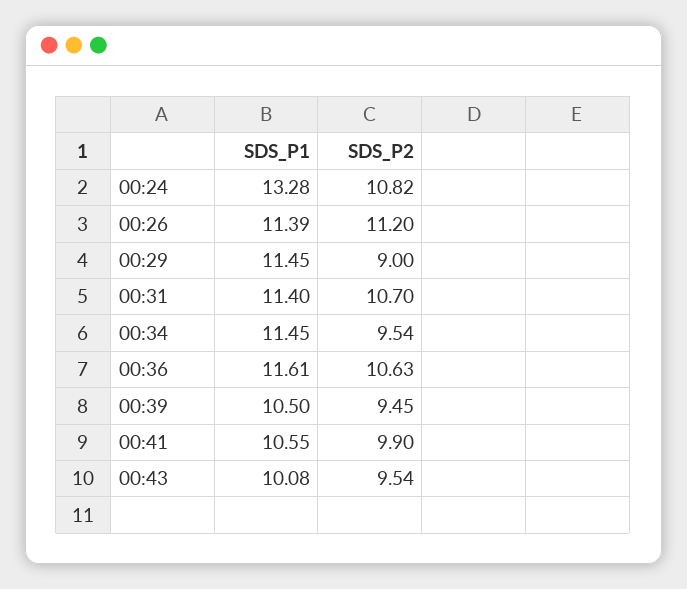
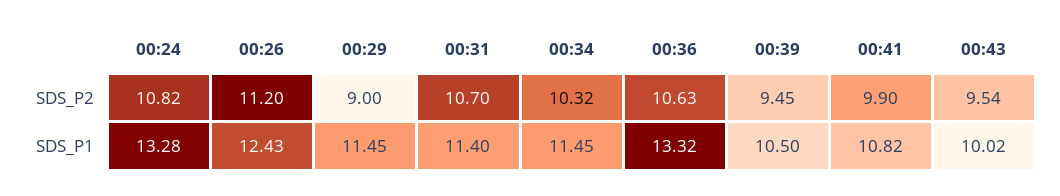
SDS_P1, 00:26: 11.39 -> 12.43
SDS_P2, 00:34: 9.54 -> 10.32
SDS_P1, 00:36: 11.61 -> 13.32
SDS_P1, 00:41: 10.55 -> 10.82
SDS_P1, 00:43: 10.08 -> 10.02

